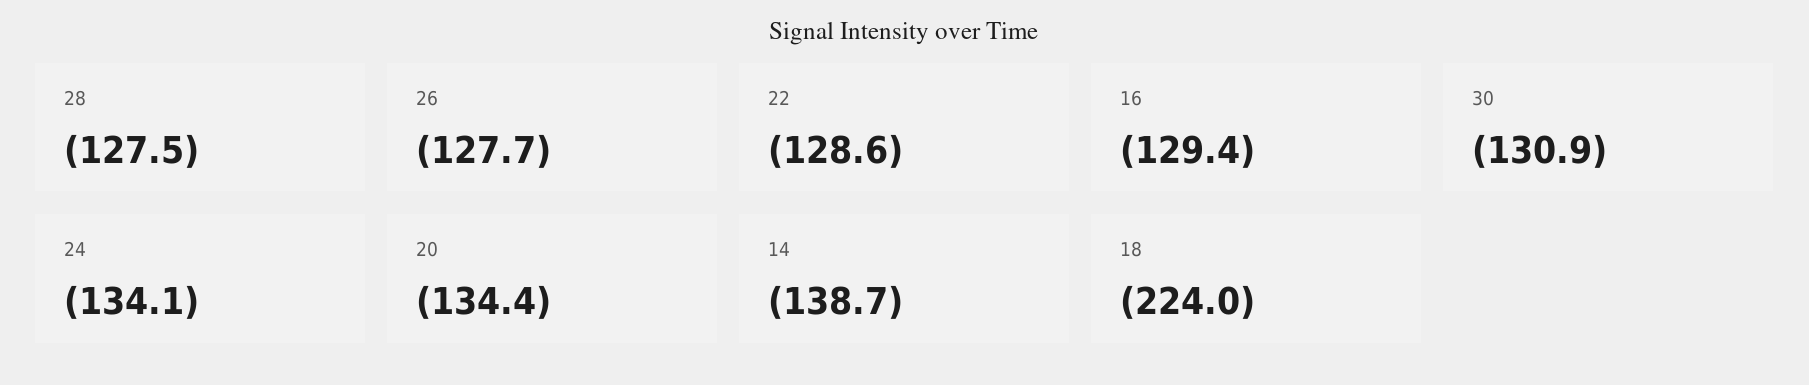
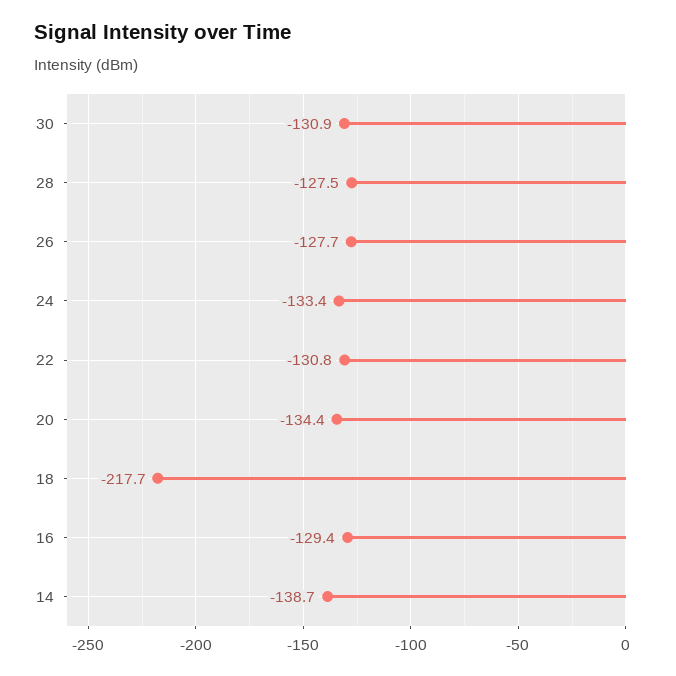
22: -128.6 -> -130.8
24: -134.1 -> -133.4
18: -224 -> -217.7

